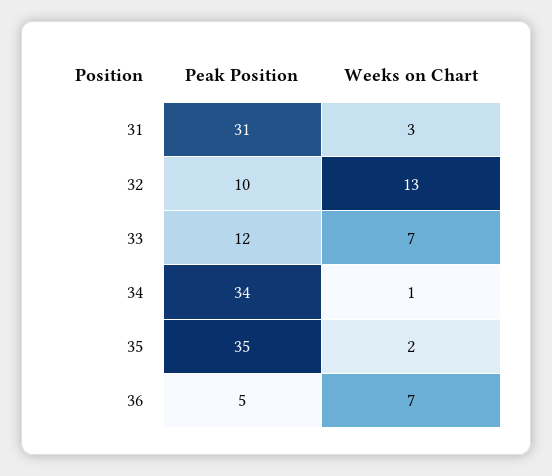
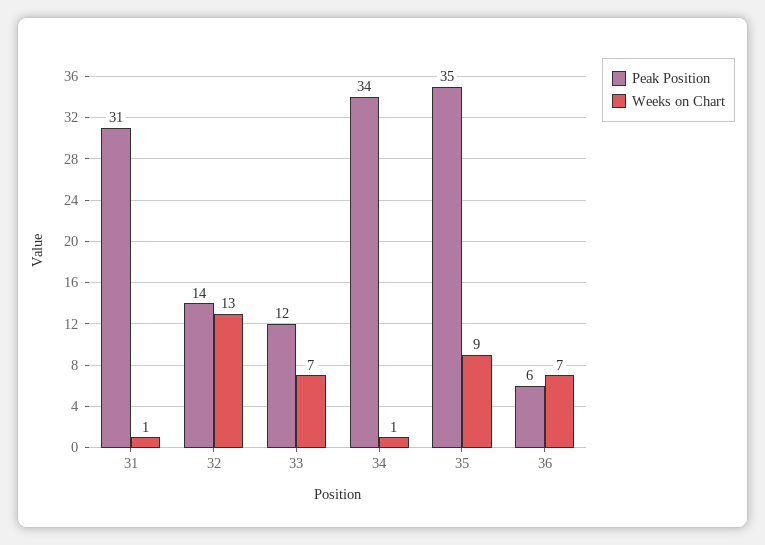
Weeks on Chart, 31: 3 -> 1
Peak Position, 32: 10 -> 14
Weeks on Chart, 35: 2 -> 9
Peak Position, 36: 5 -> 6

